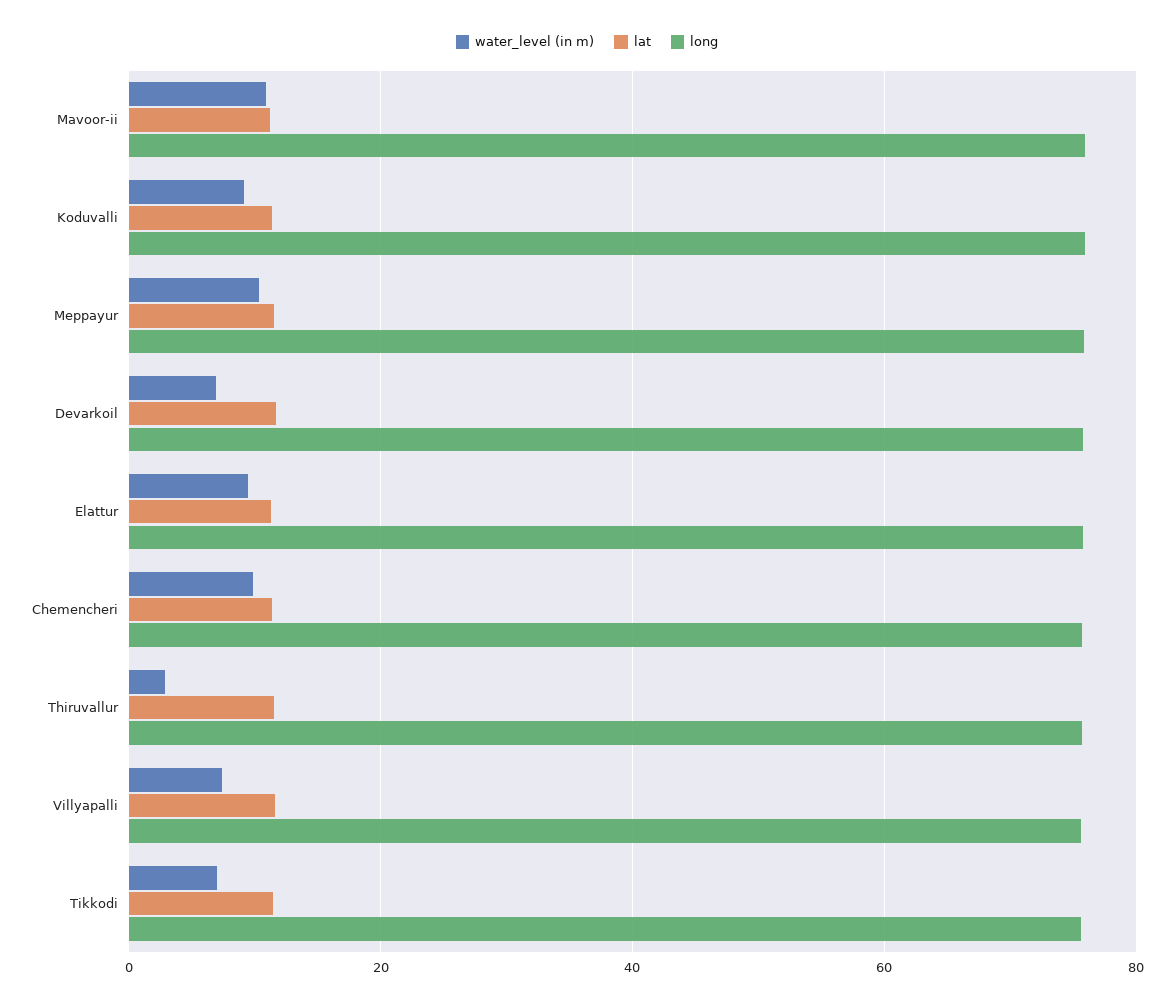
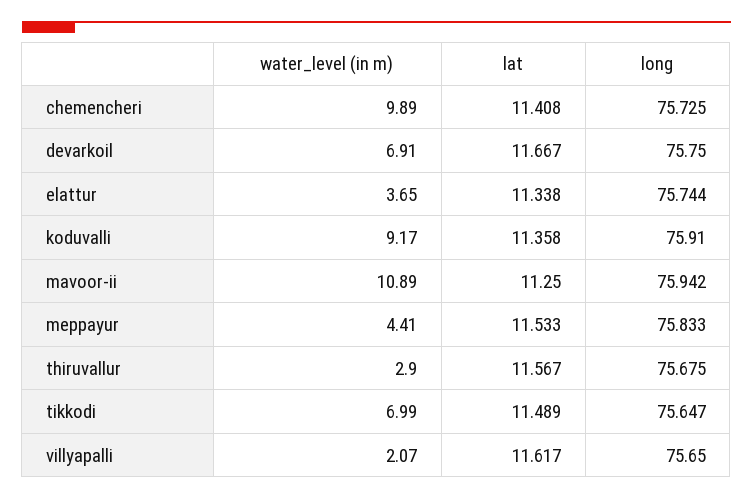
water_level (in m), Meppayur: 10 -> 4.41
water_level (in m), Elattur: 10 -> 3.65
water_level (in m), Villyapalli: 8 -> 2.07

